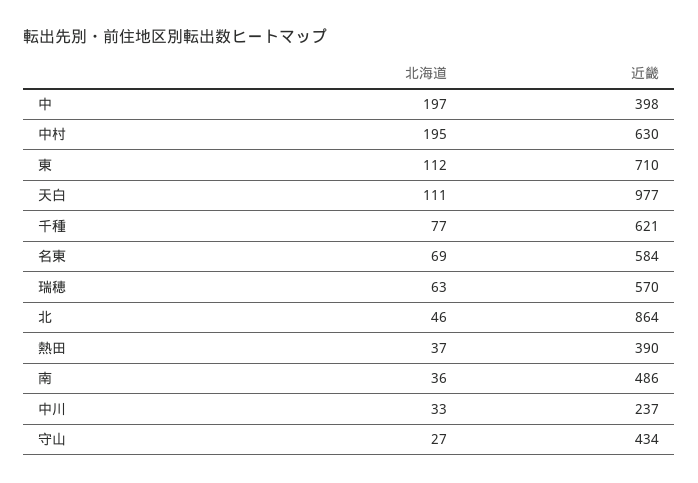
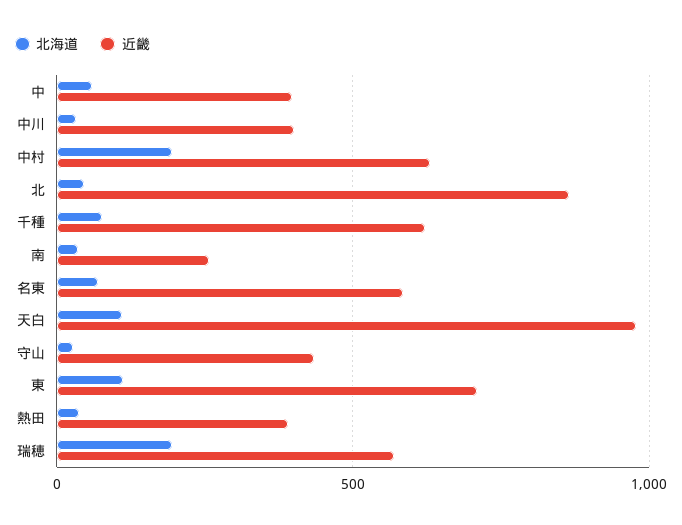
北海道, 中: 197 -> 50
北海道, 瑞穂: 63 -> 200
近畿, 南: 486 -> 250
近畿, 中川: 237 -> 400

